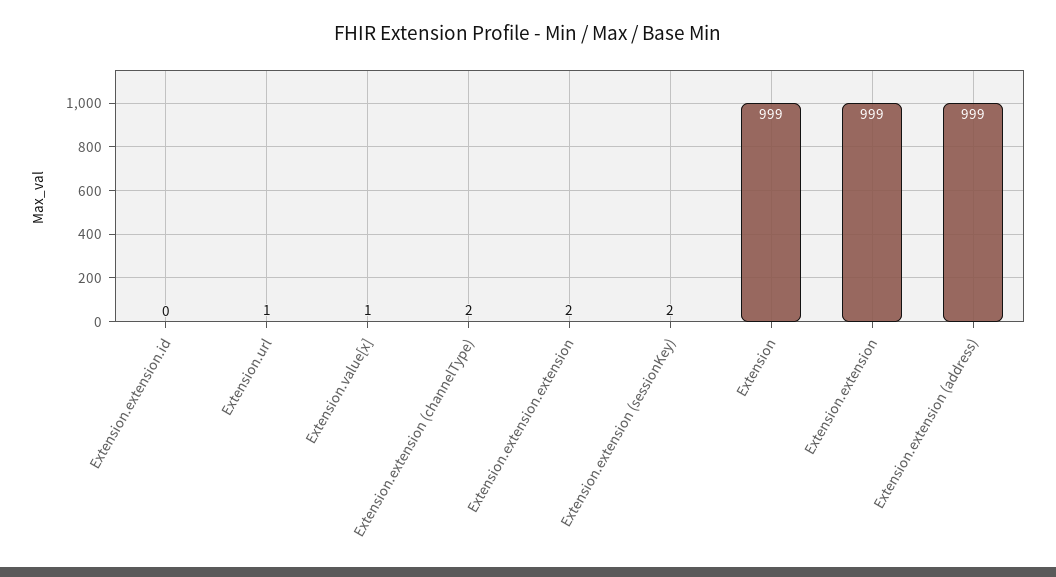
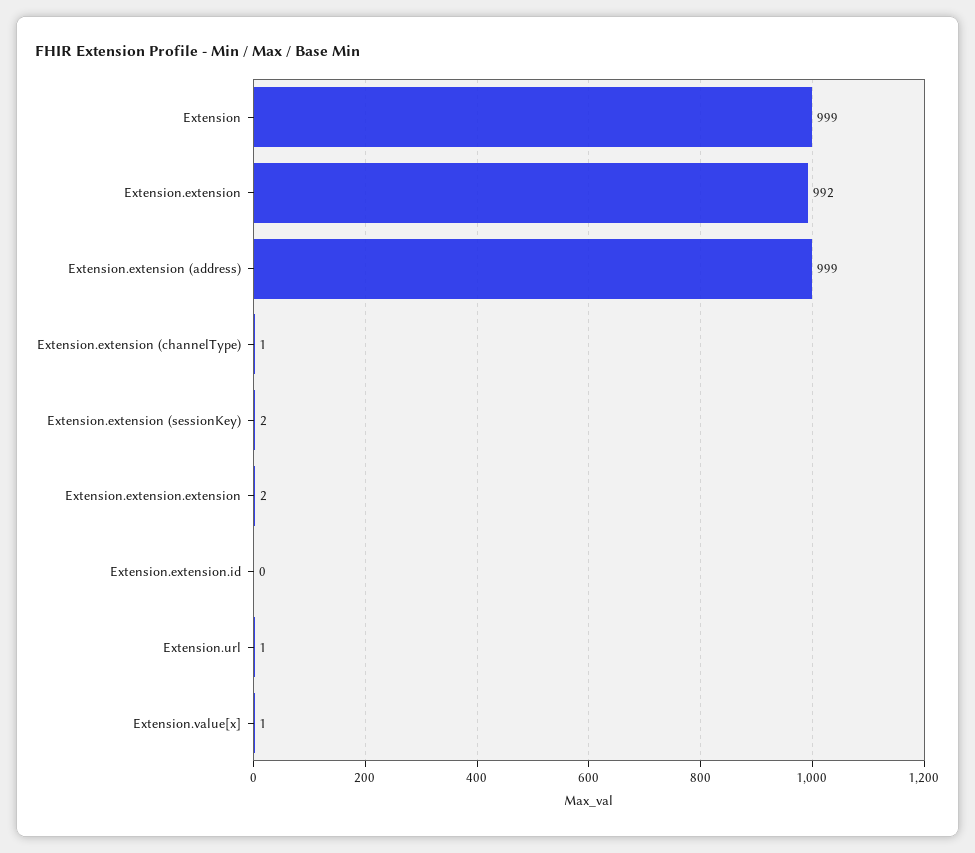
Extension.extension (channelType): 2 -> 1
Extension.extension: 999 -> 992

